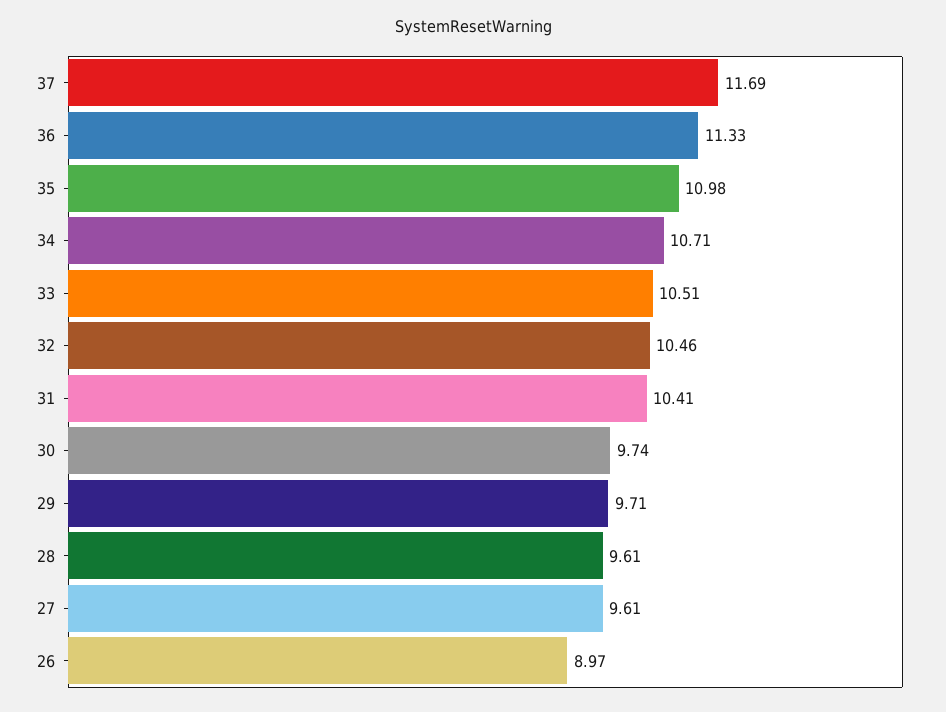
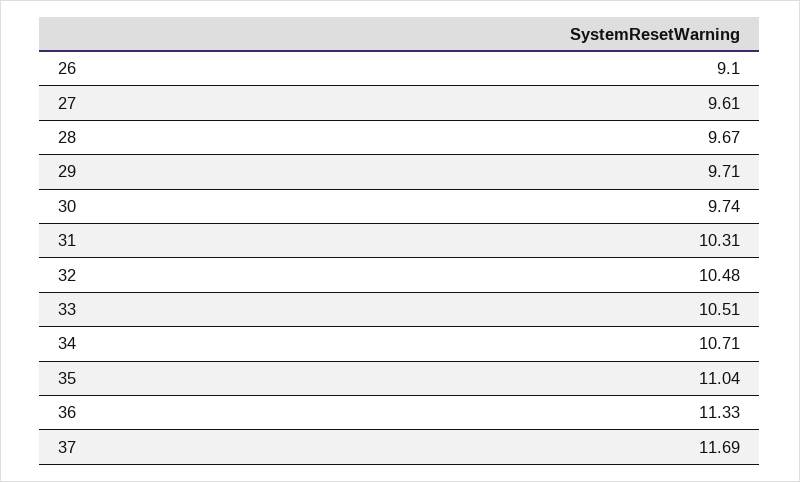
35: 10.98 -> 11.04
32: 10.46 -> 10.48
31: 10.41 -> 10.31
28: 9.61 -> 9.67
26: 8.97 -> 9.1

